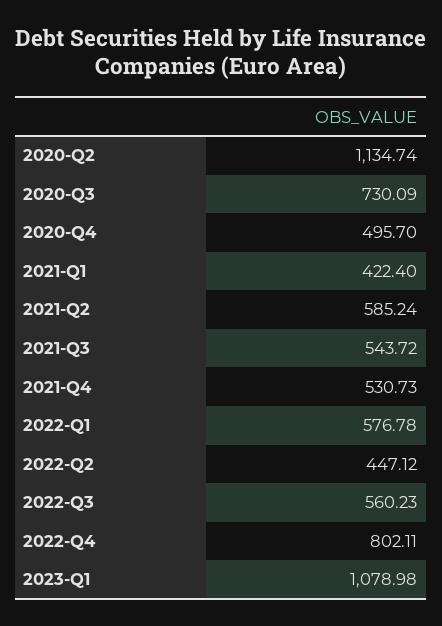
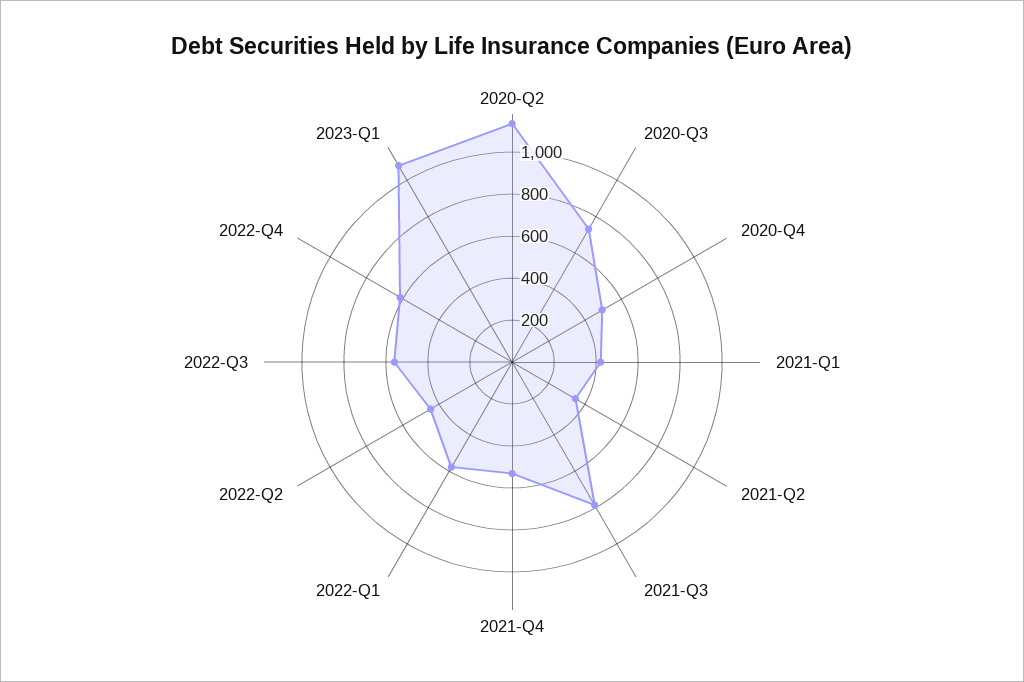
2021-Q2: 585.24 -> 350
2021-Q3: 543.72 -> 800
2022-Q4: 802.11 -> 600

